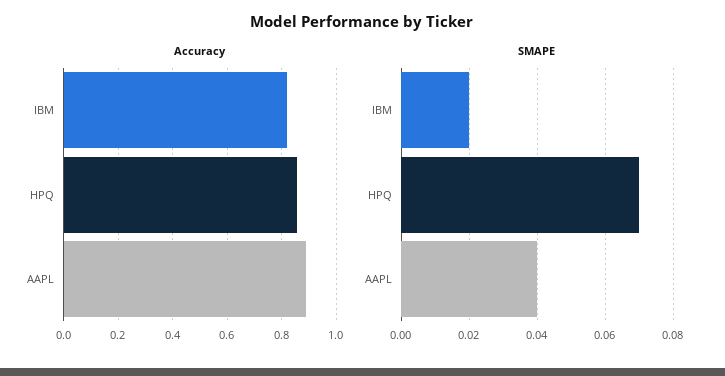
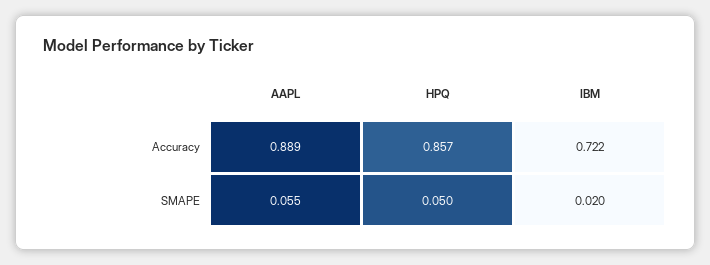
Accuracy, IBM: 0.825 -> 0.722
SMAPE, HPQ: 0.07 -> 0.05
SMAPE, AAPL: 0.04 -> 0.055

